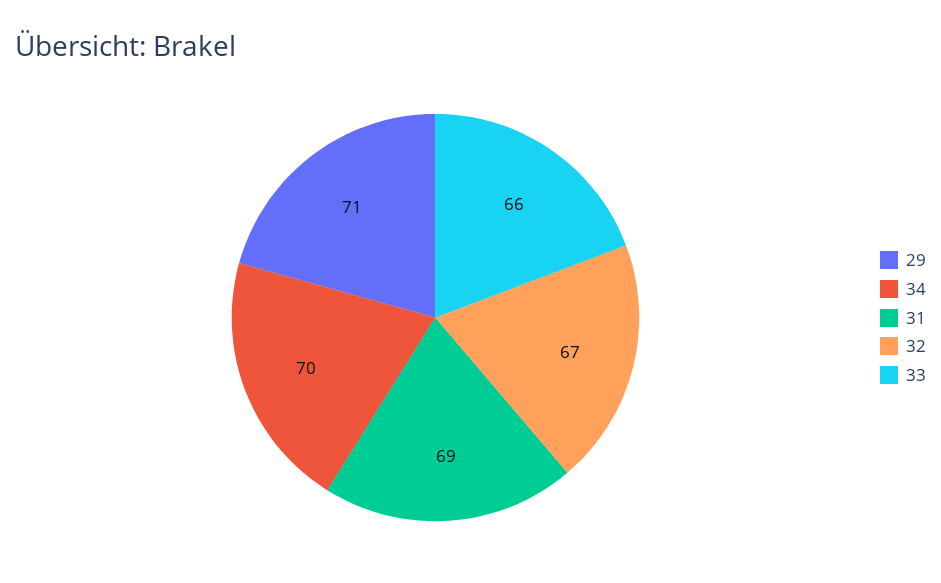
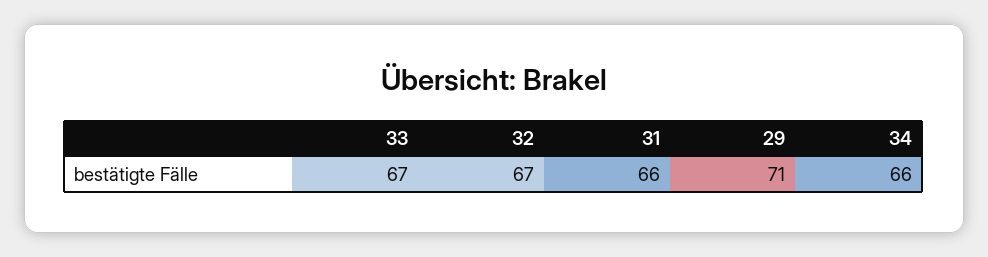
34: 70 -> 66
31: 69 -> 66
33: 66 -> 67

